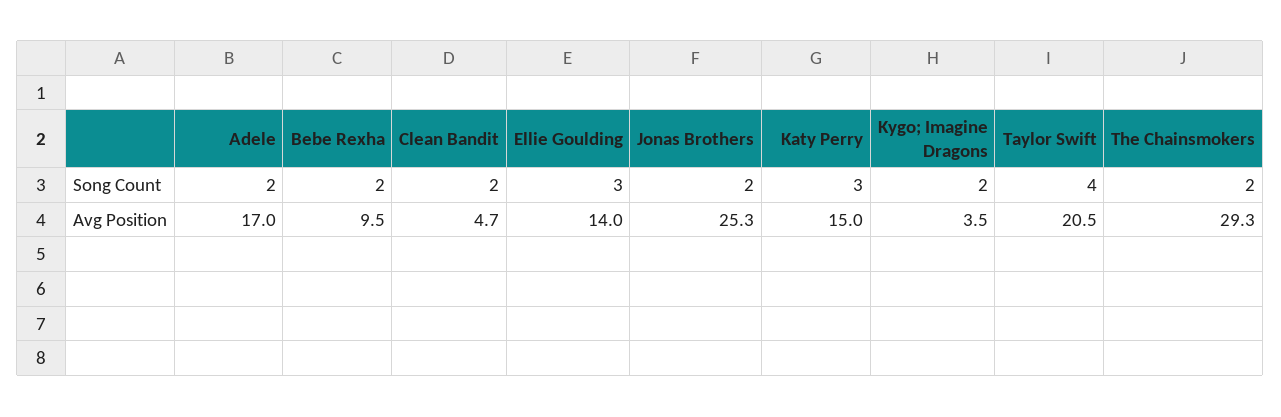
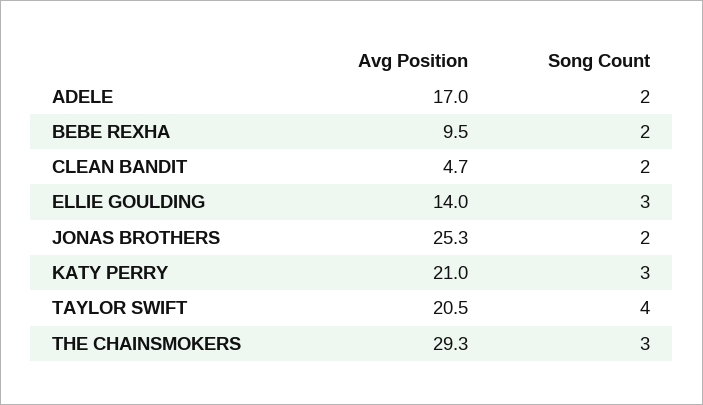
Kygo; Imagine Dragons, Song Count: 2 -> none
The Chainsmokers, Song Count: 2 -> 3
Katy Perry, Avg Position: 15 -> 21
Kygo; Imagine Dragons, Avg Position: 3.5 -> none

